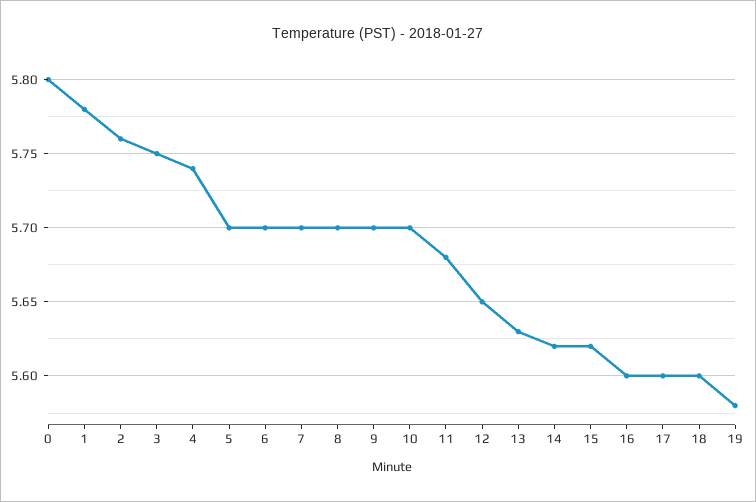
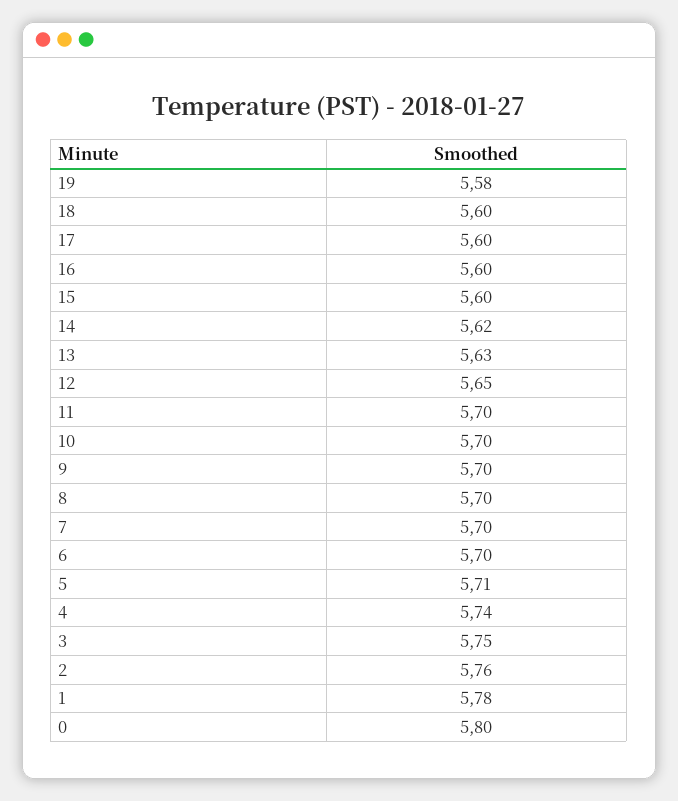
5: 5.7 -> 5.71
11: 5.68 -> 5.7
15: 5.62 -> 5.6

